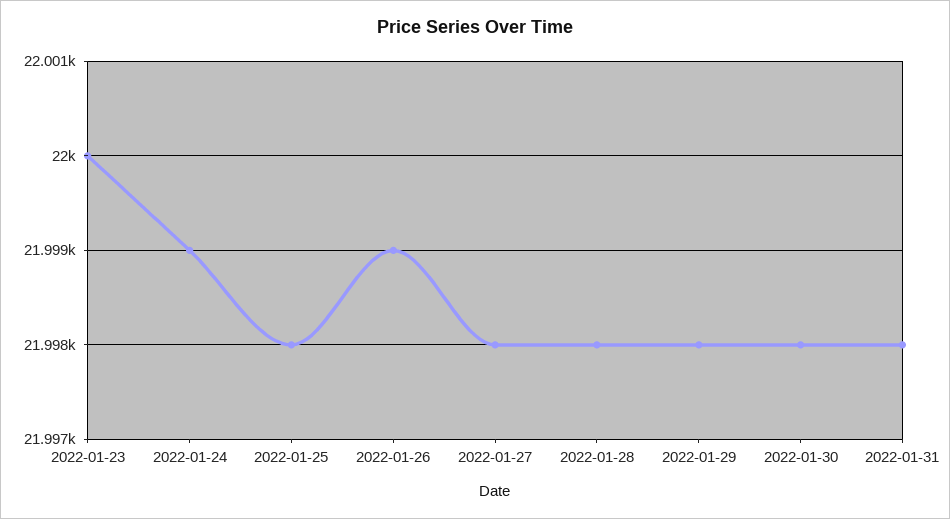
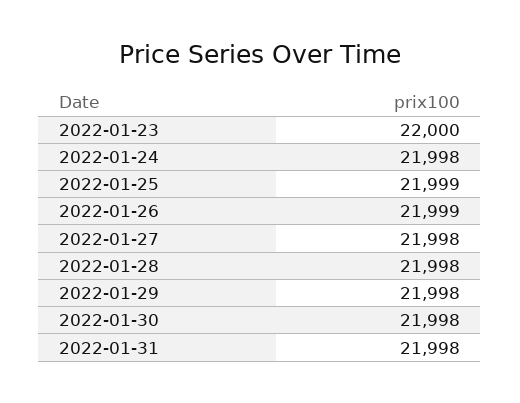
2022-01-24: 21999 -> 21998
2022-01-25: 21998 -> 21999

